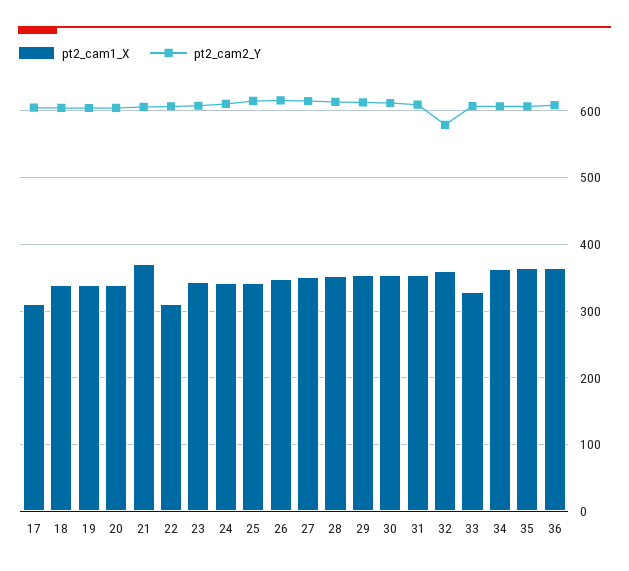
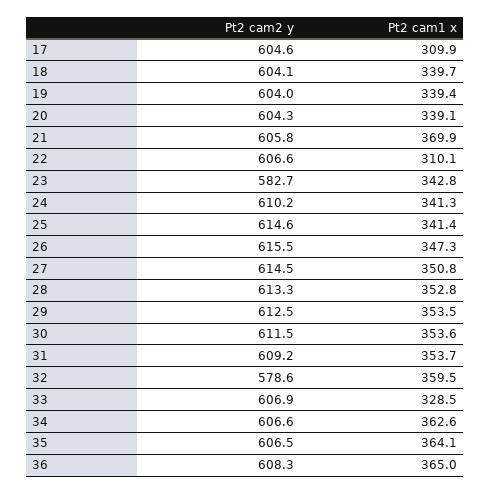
pt2_cam2_Y, 23: 610 -> 582.7

